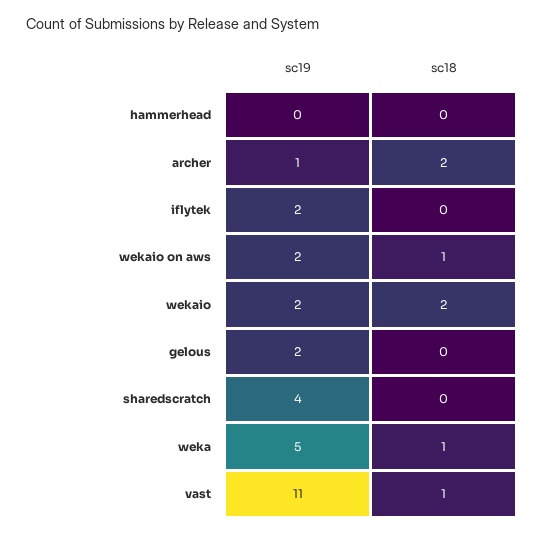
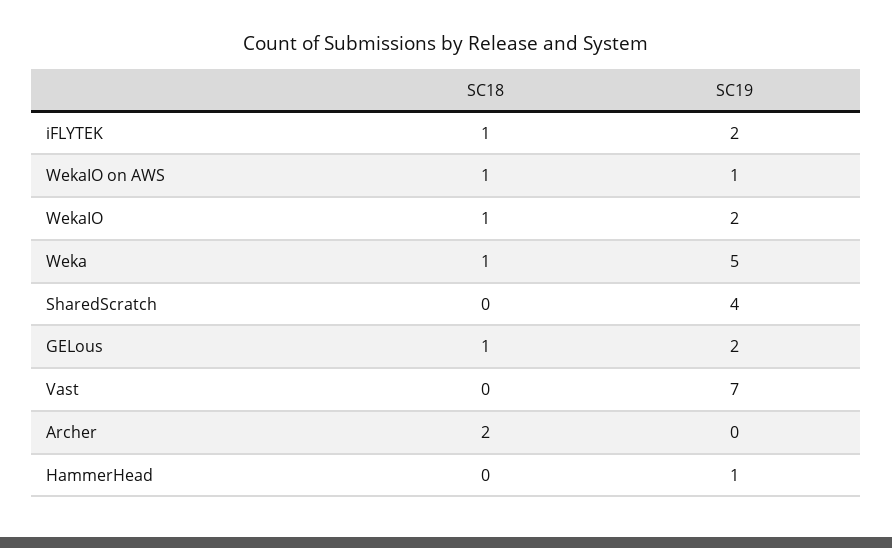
sc19, hammerhead: 0 -> 1
sc19, archer: 1 -> 0
sc18, iflytek: 0 -> 1
sc19, wekaio on aws: 2 -> 1
sc18, wekaio: 2 -> 1
sc18, gelous: 0 -> 1
sc19, vast: 11 -> 7
sc18, vast: 1 -> 0

